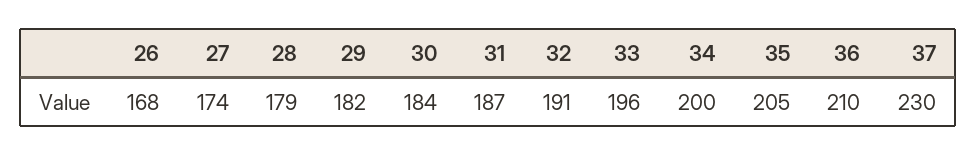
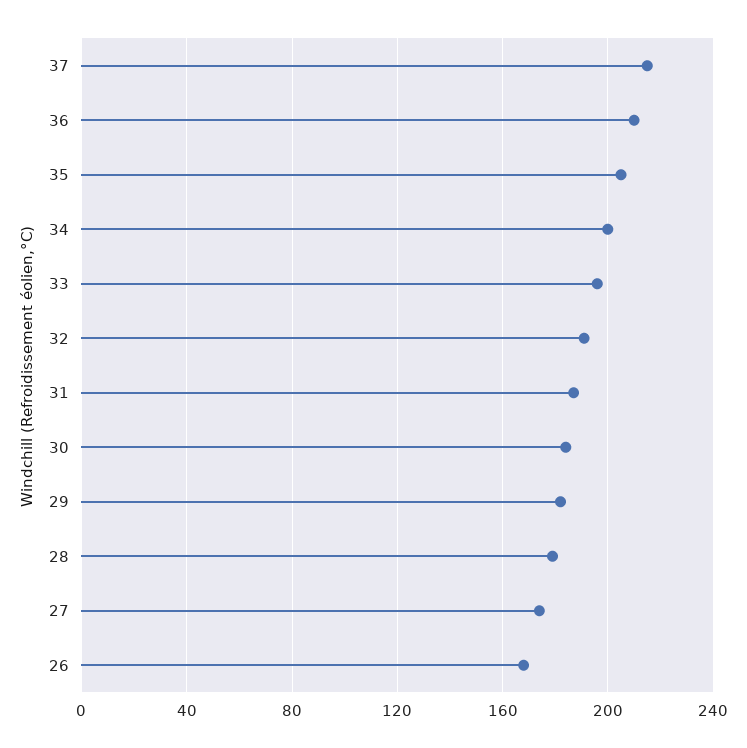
37: 230 -> 215

